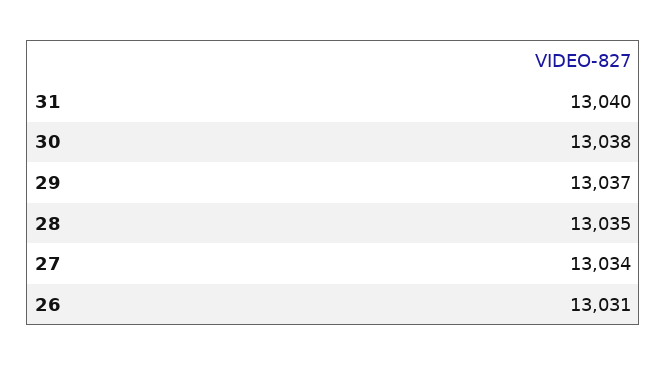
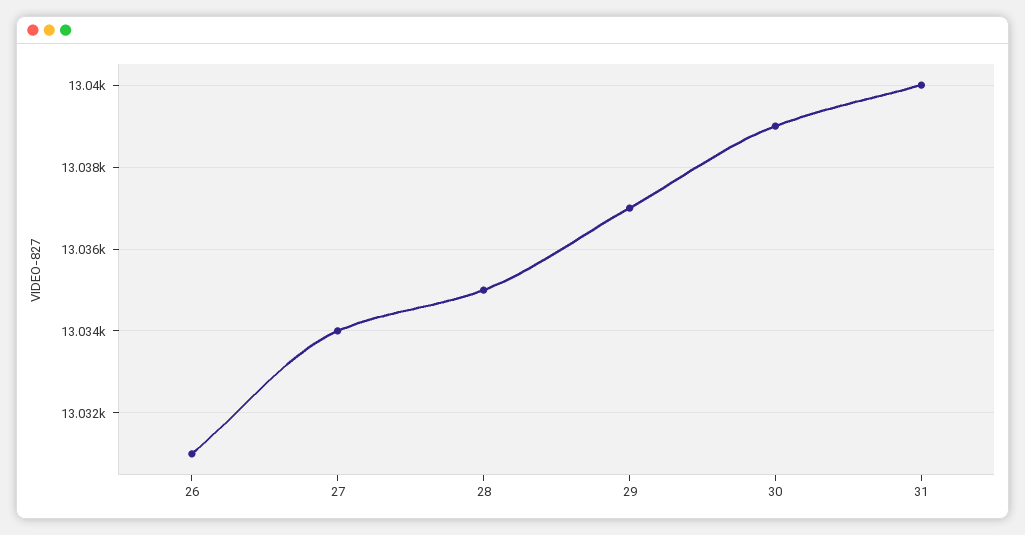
30: 13038 -> 13039

